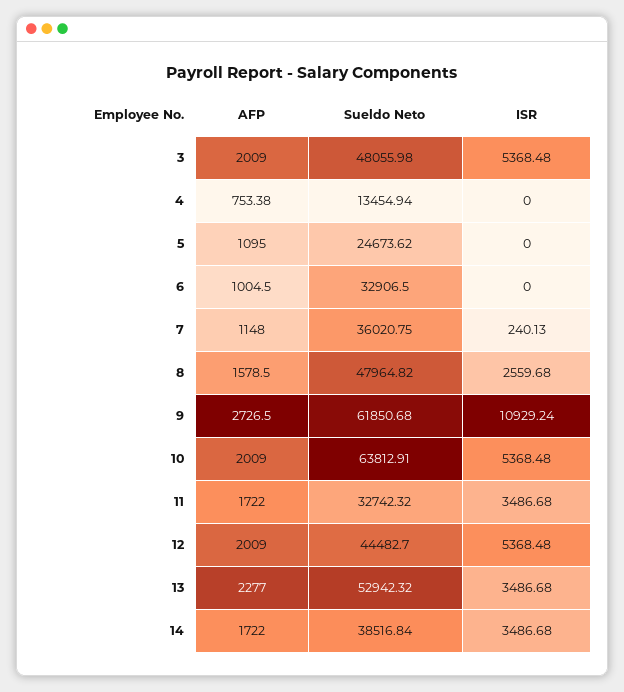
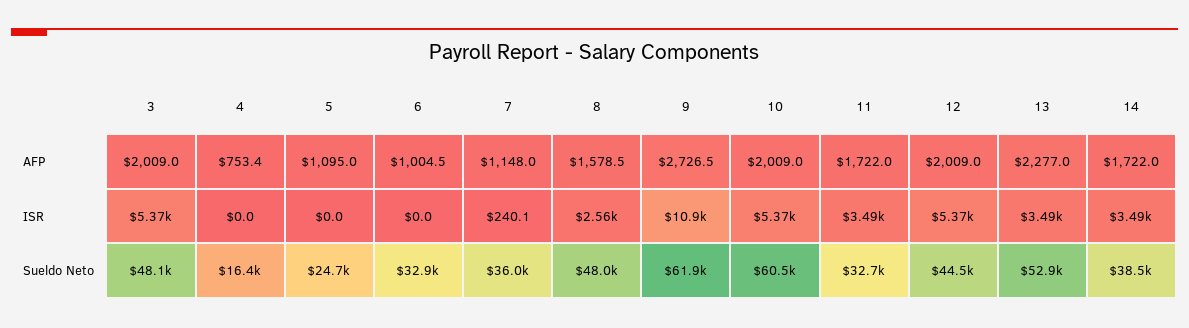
Sueldo Neto, 4: 13454.94 -> 16400
Sueldo Neto, 10: 63812.91 -> 60500

